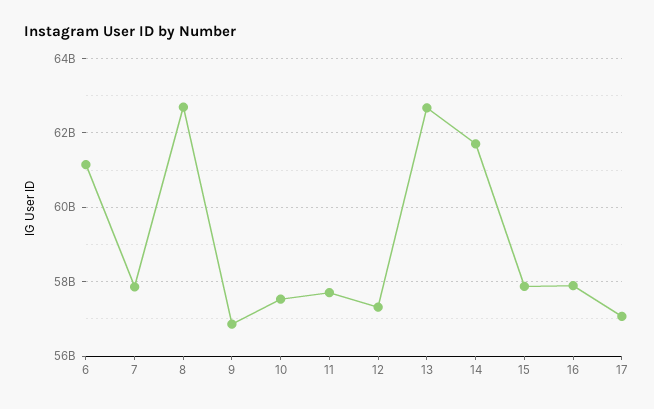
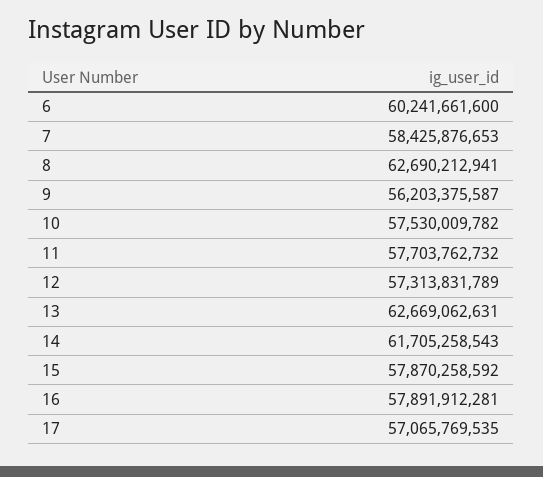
6: 61200000000 -> 60241661600
7: 57800000000 -> 58425876653
9: 56800000000 -> 56203375587

